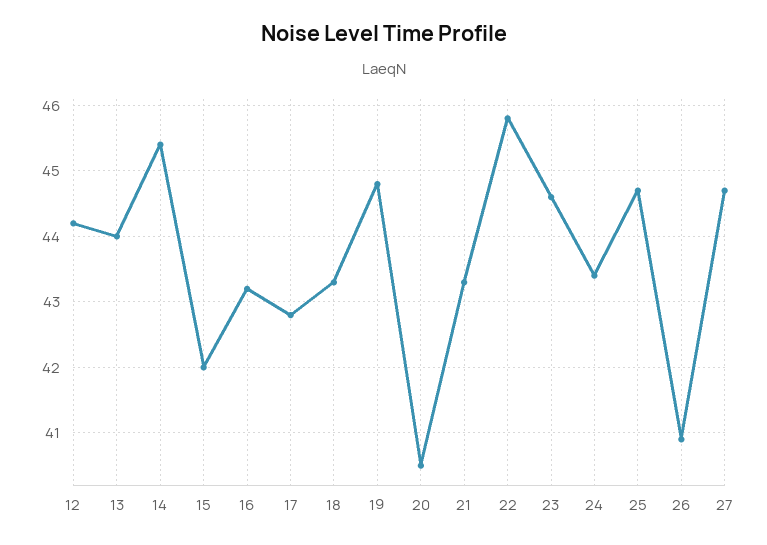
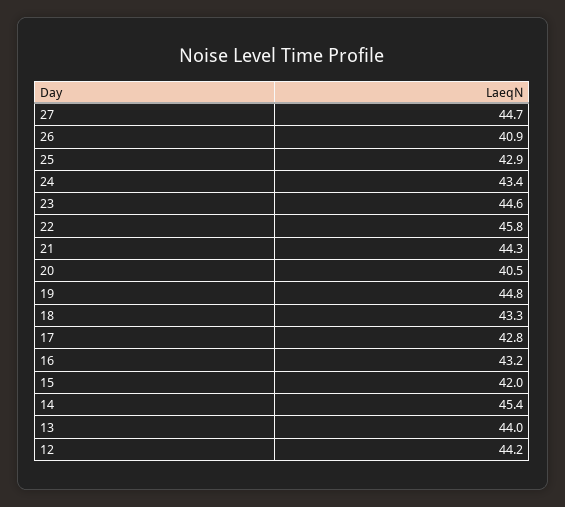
21: 43.3 -> 44.3
25: 44.7 -> 42.9

